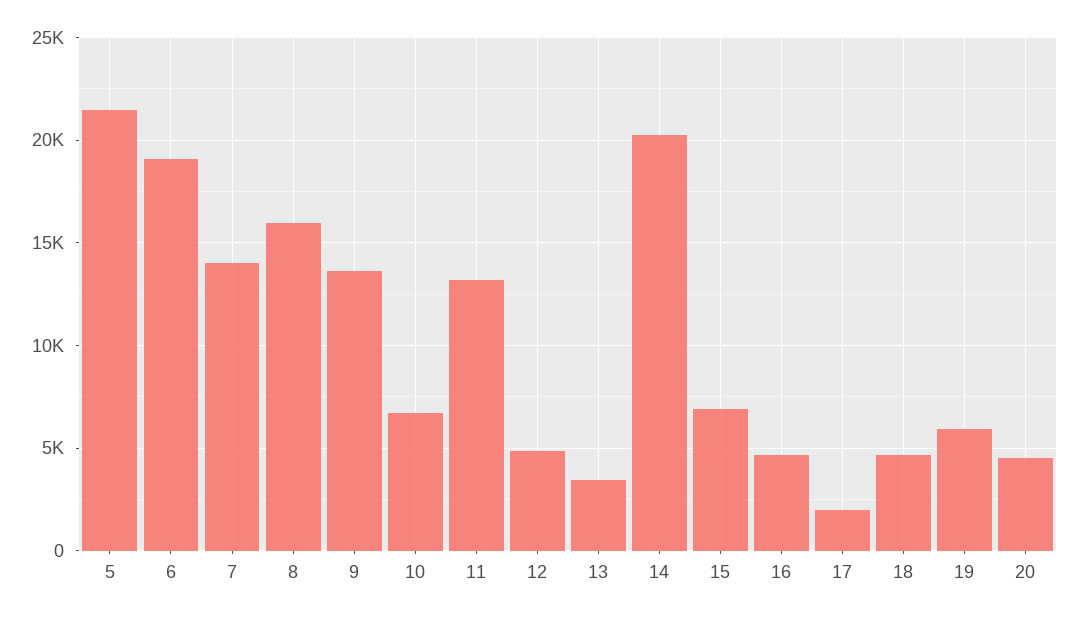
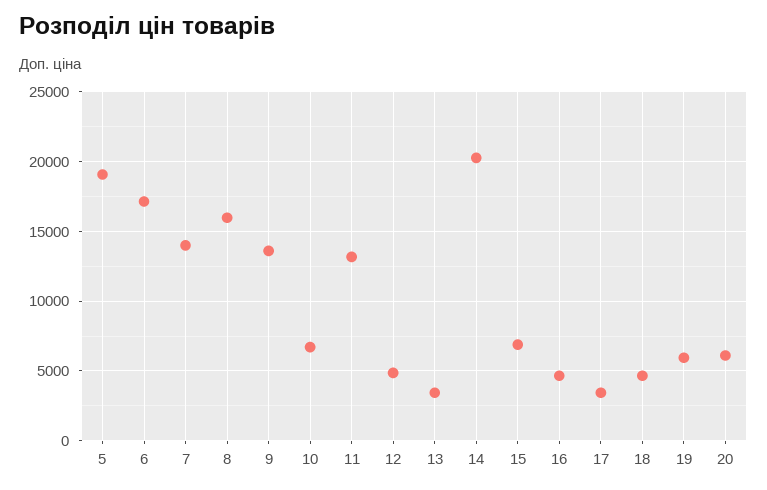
5: 21500 -> 19000
6: 19000 -> 17000
17: 2000 -> 3500
20: 4500 -> 6000

